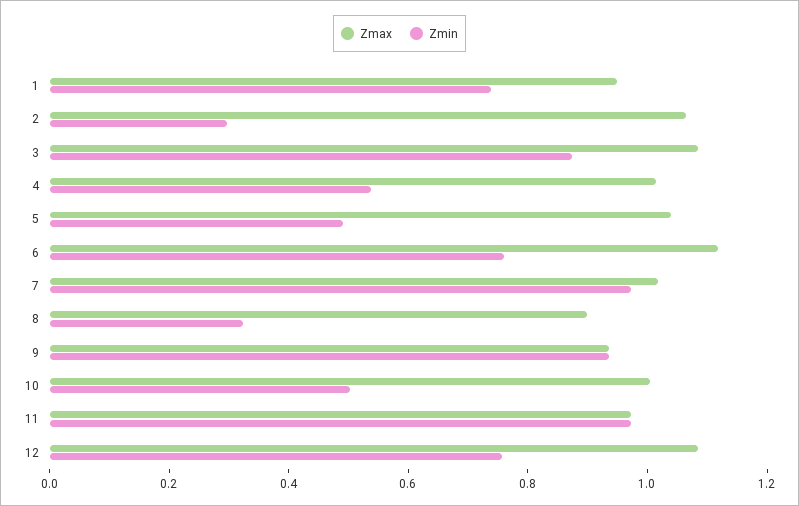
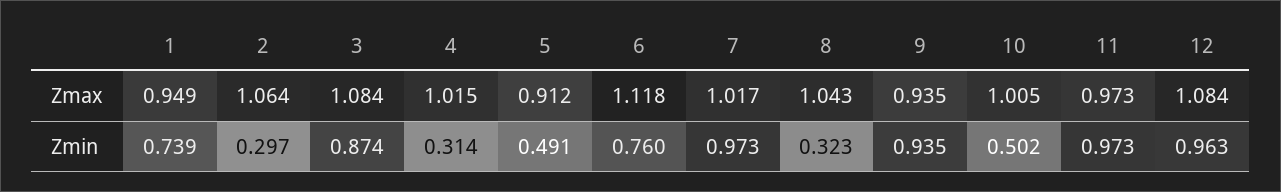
Zmin, 4: 0.55 -> 0.314
Zmax, 5: 1.05 -> 0.912
Zmax, 8: 0.9 -> 1.043
Zmin, 12: 0.75 -> 0.963

